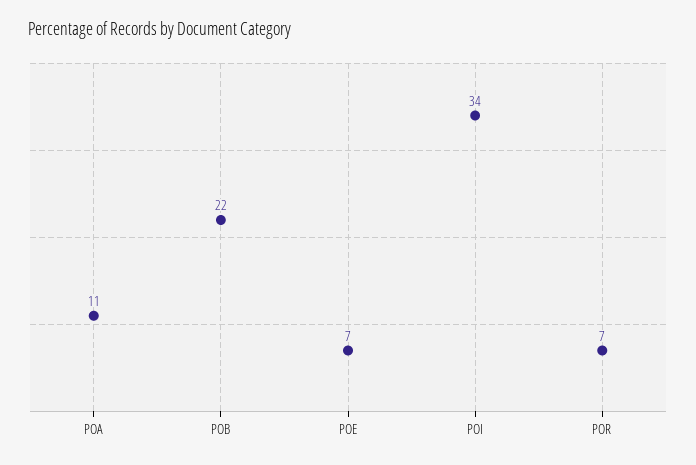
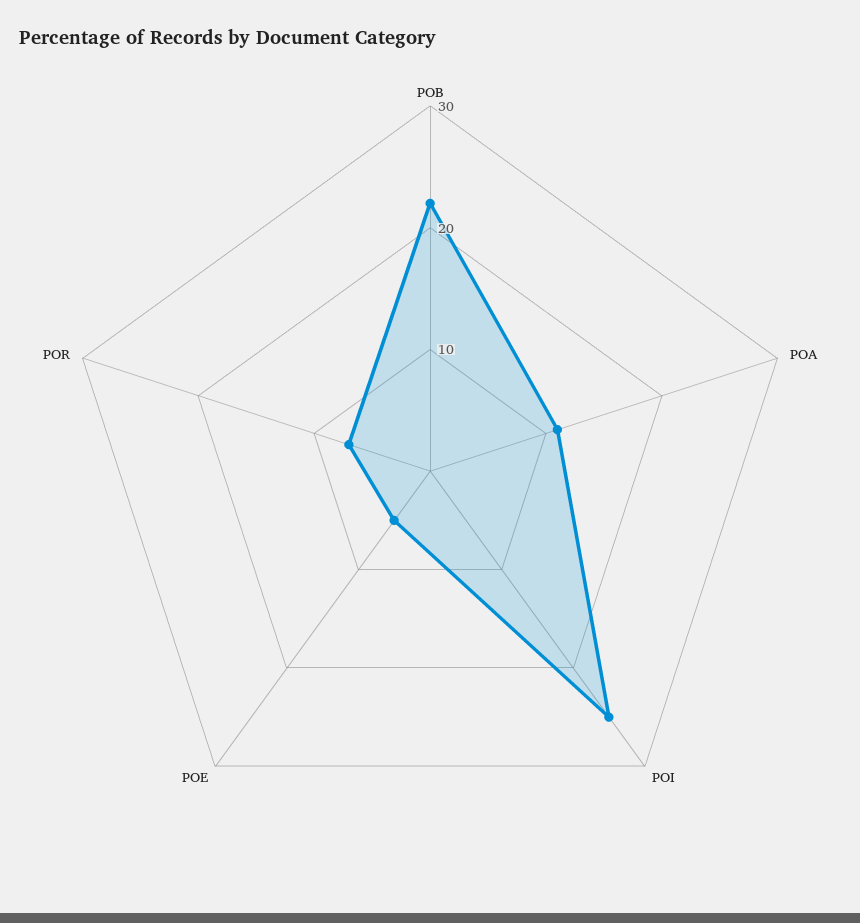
POE: 7 -> 5
POI: 34 -> 25

